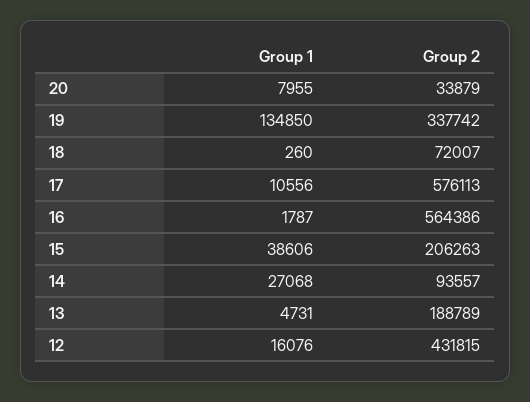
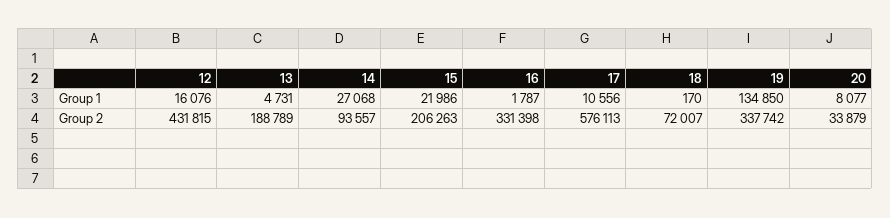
Group 1, 20: 7955 -> 8077
Group 1, 18: 260 -> 170
Group 2, 16: 564386 -> 331398
Group 1, 15: 38606 -> 21986

